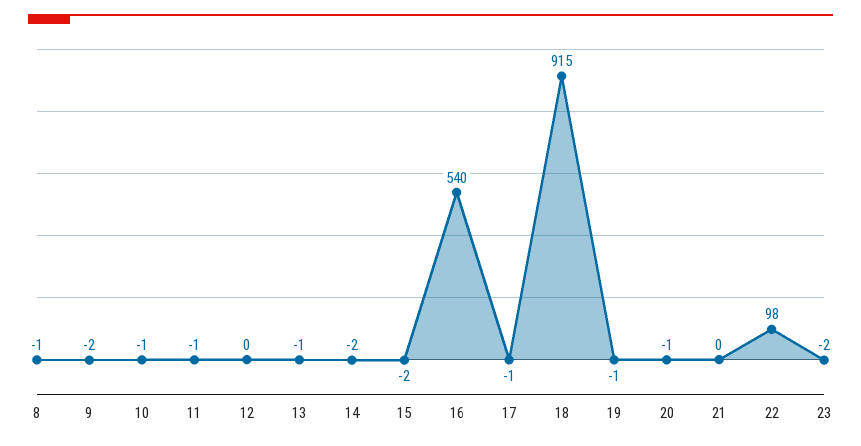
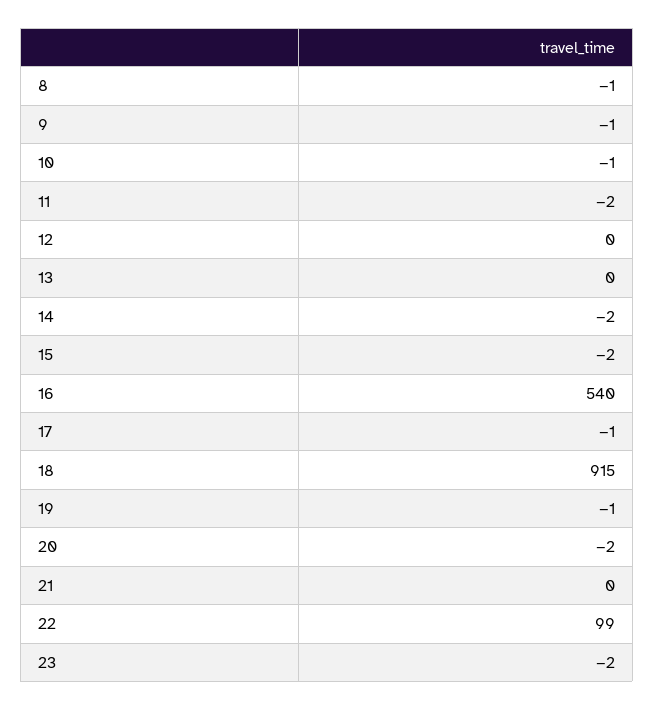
9: -2 -> -1
11: -1 -> -2
13: -1 -> 0
20: -1 -> -2
22: 98 -> 99

